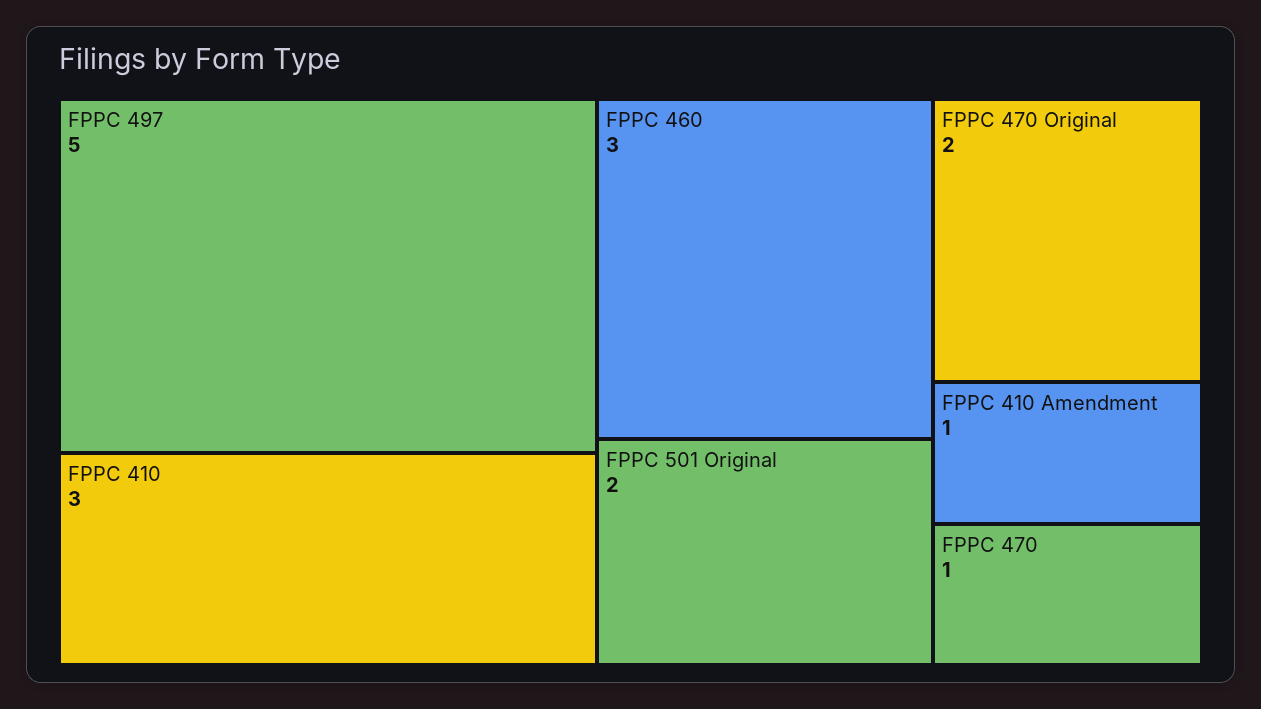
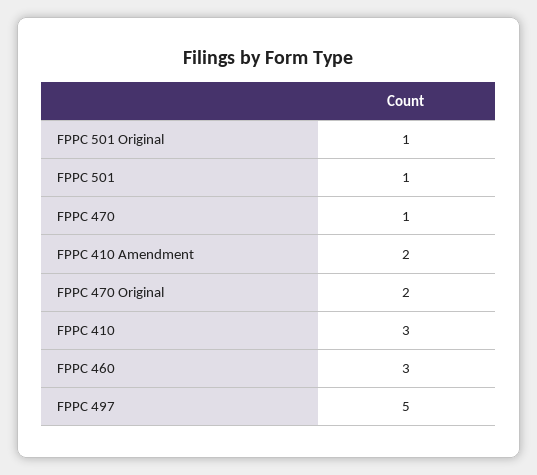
FPPC 501 Original: 2 -> 1
FPPC 410 Amendment: 1 -> 2
FPPC 501: none -> 1

